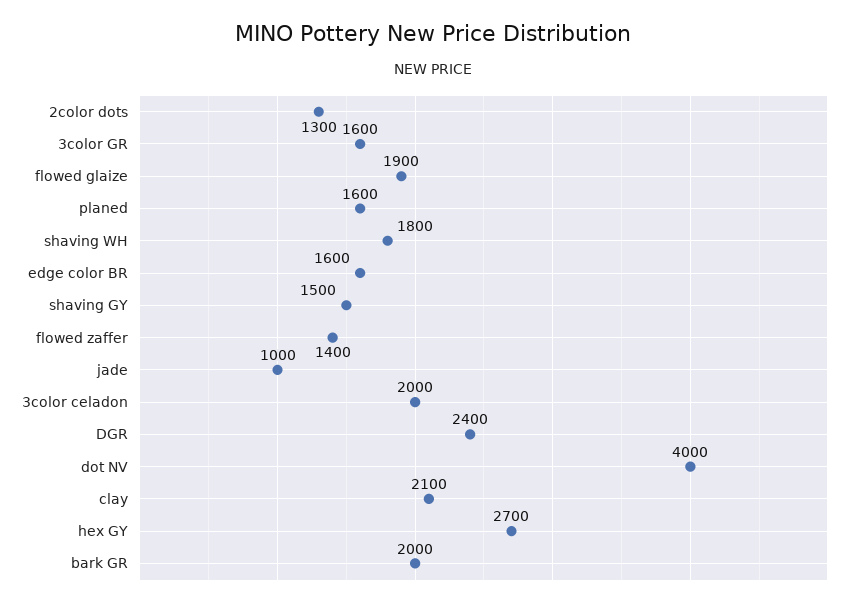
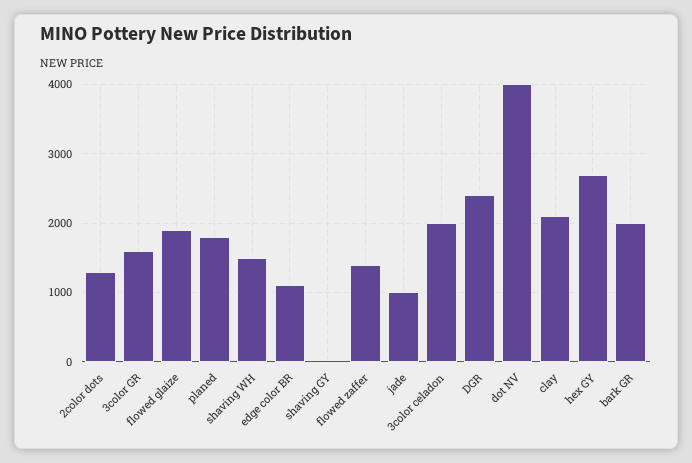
planed: 1600 -> 1800
shaving WH: 1800 -> 1500
edge color BR: 1600 -> 1100
shaving GY: 1500 -> 0

